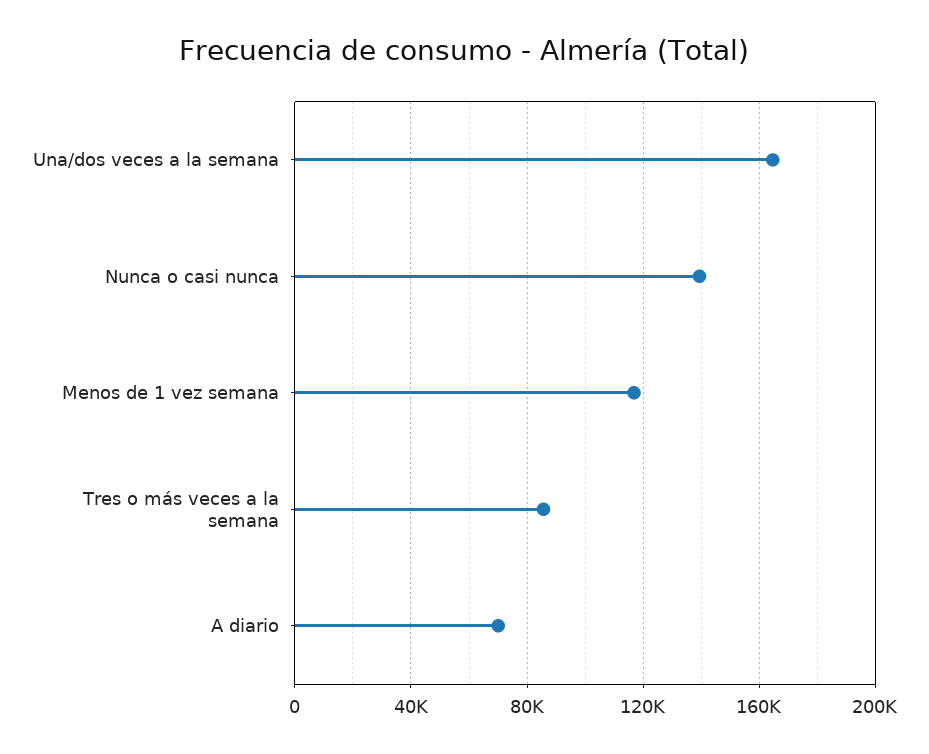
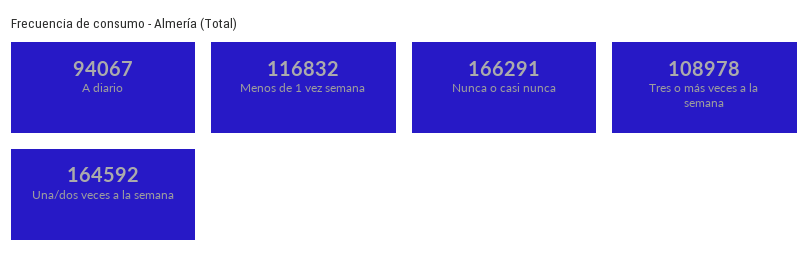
Nunca o casi nunca: 140000 -> 166291
Tres o más veces a la semana: 85000 -> 108978
A diario: 70000 -> 94067

